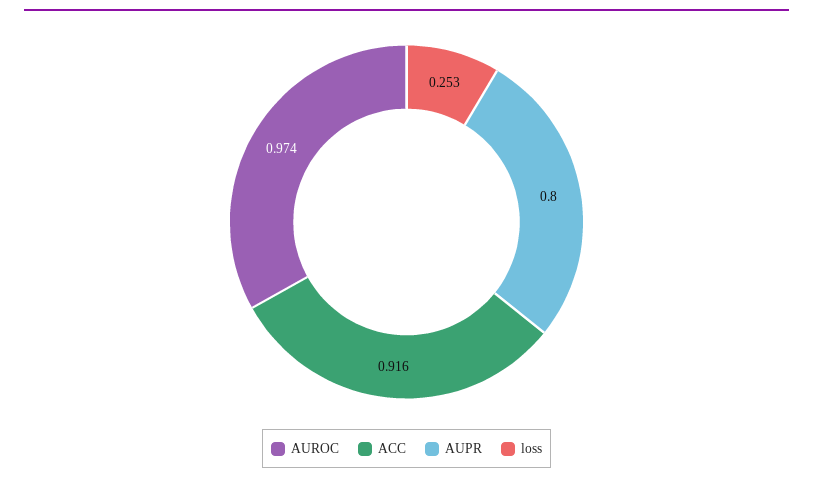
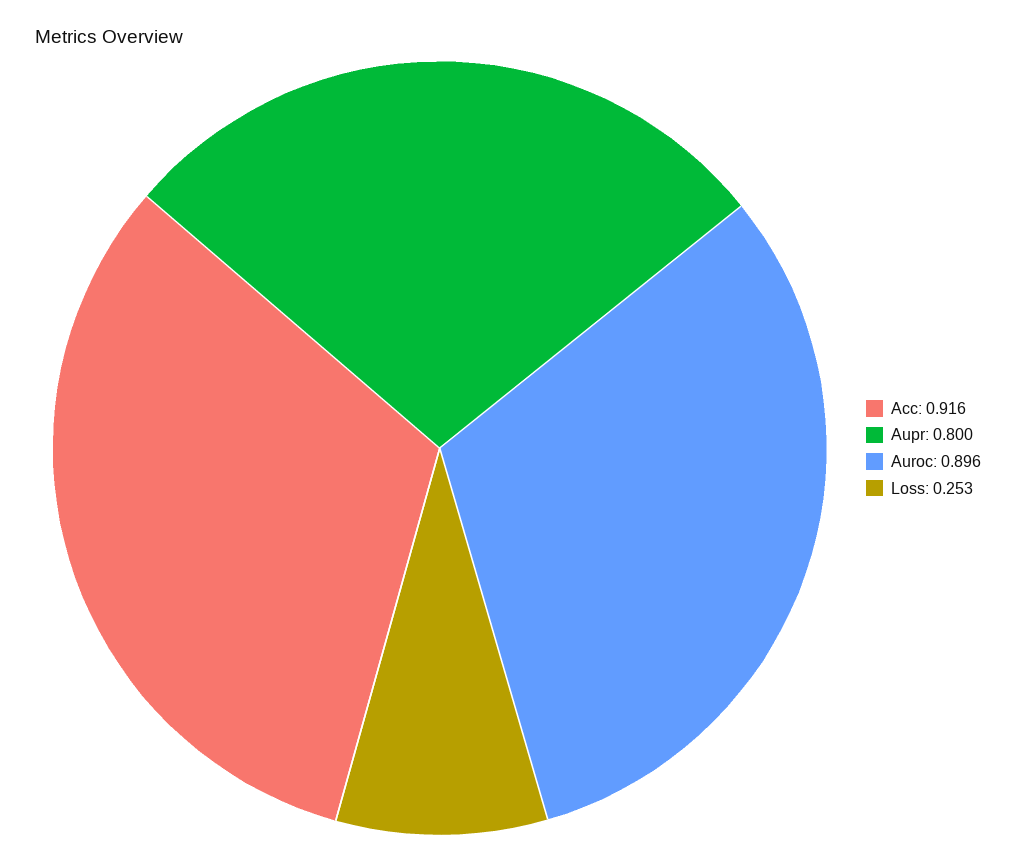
AUROC: 0.974 -> 0.896

